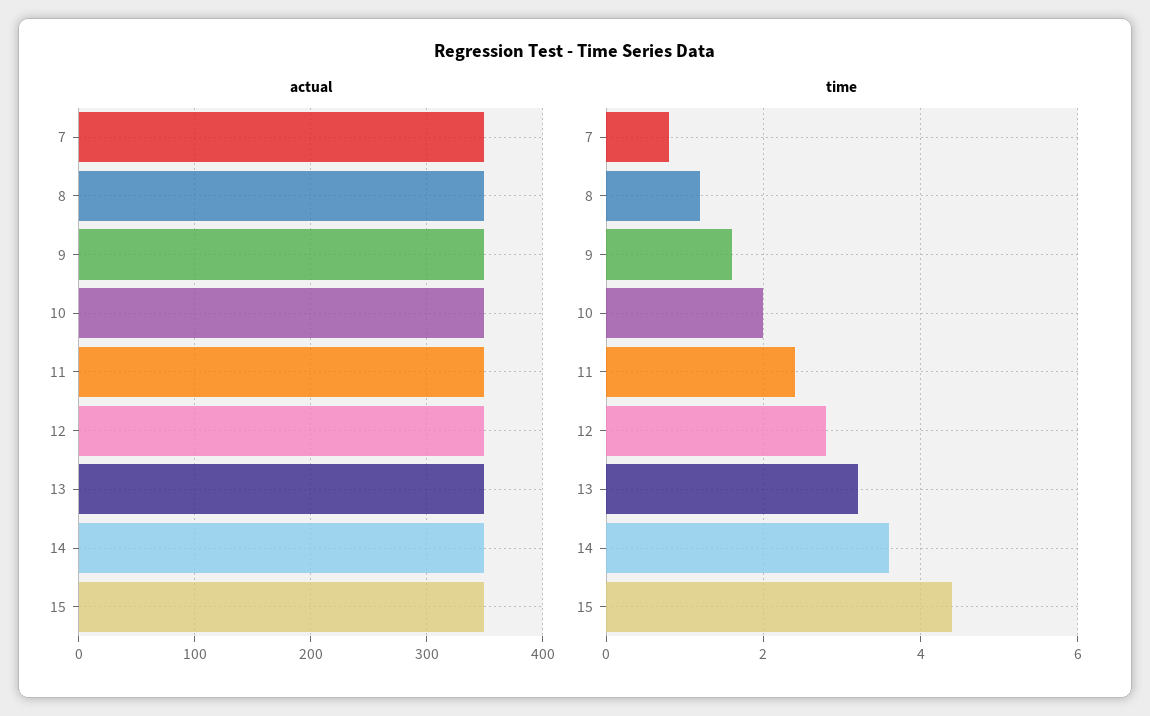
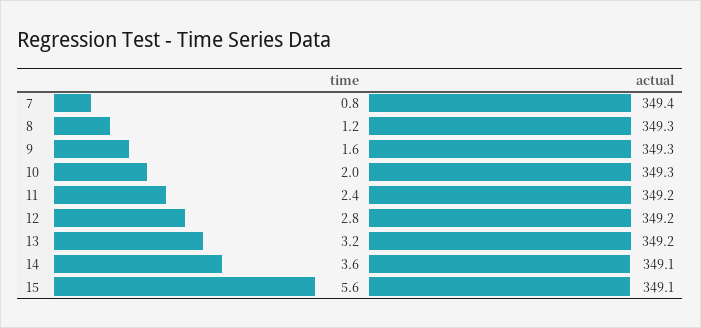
time, 15: 4.5 -> 5.6

